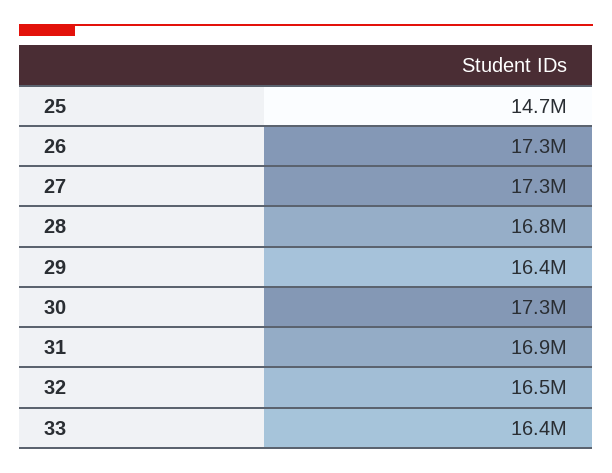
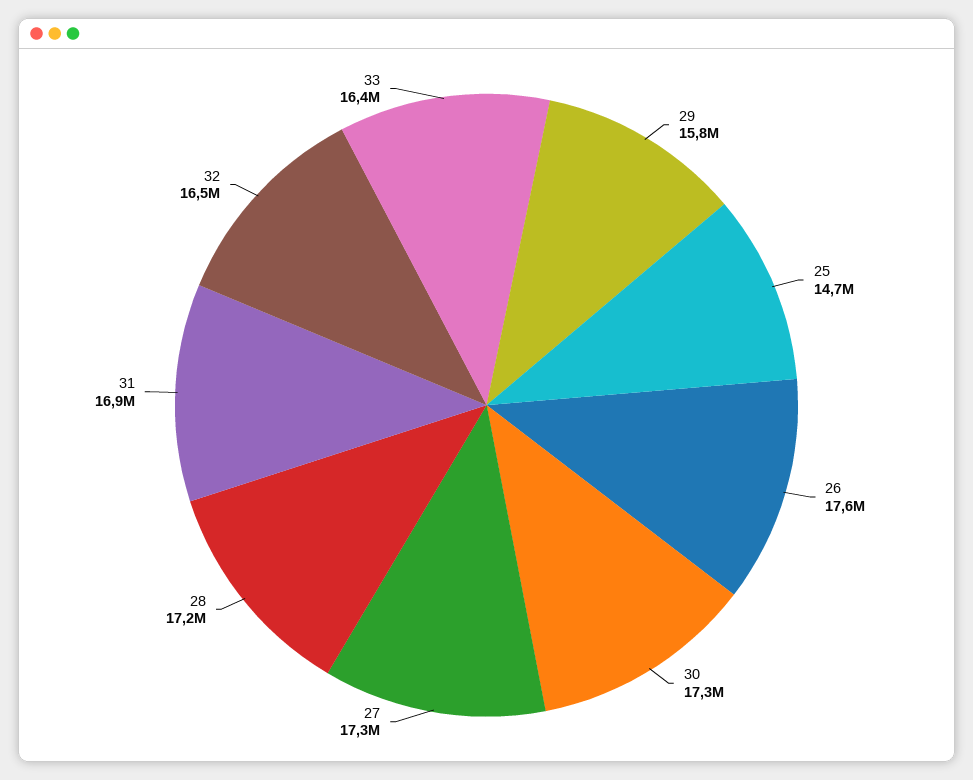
26: 17300000 -> 17600000
28: 16800000 -> 17200000
29: 16400000 -> 15800000

